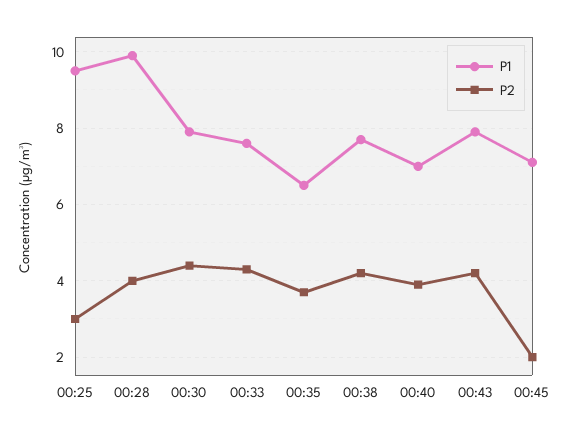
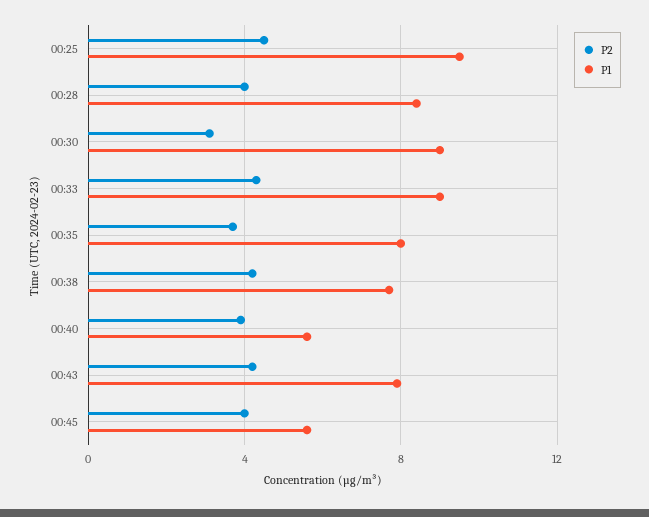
P2, 00:25: 3 -> 4.5
P1, 00:28: 10 -> 8.5
P1, 00:30: 8 -> 9
P2, 00:30: 4.5 -> 3
P1, 00:33: 7.5 -> 9
P1, 00:35: 6.5 -> 8
P1, 00:40: 7 -> 5.5
P1, 00:45: 7 -> 5.5
P2, 00:45: 2 -> 4

